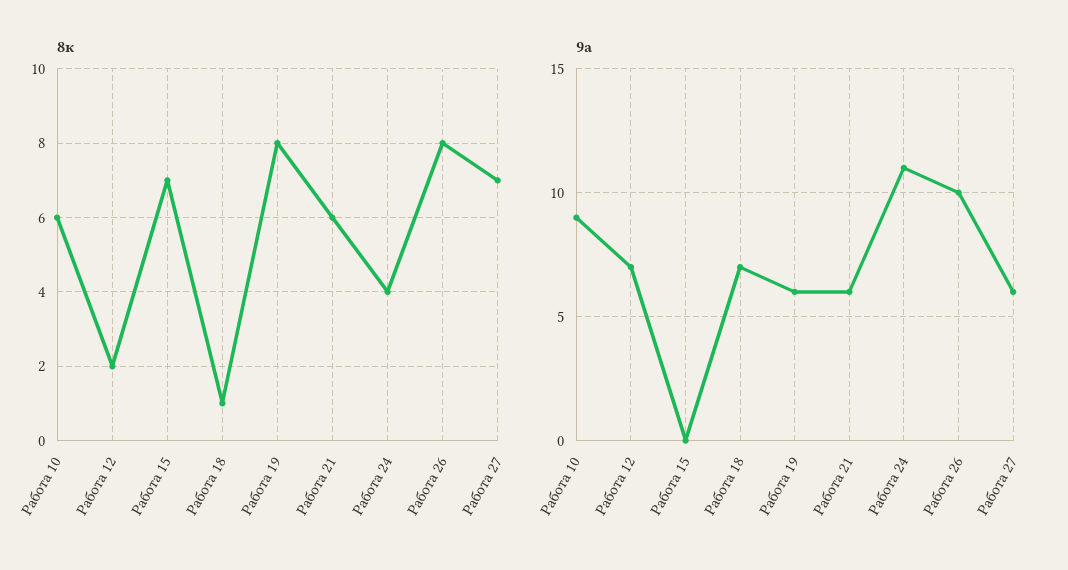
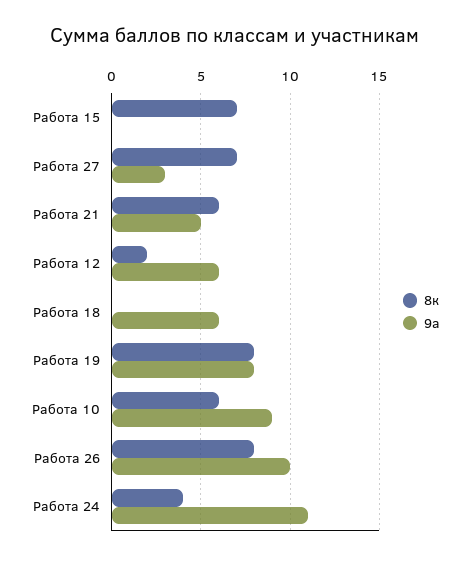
8к, Работа 18: 1 -> 0
9а, Работа 12: 7 -> 6
9а, Работа 18: 7 -> 6
9а, Работа 19: 6 -> 8
9а, Работа 21: 6 -> 5
9а, Работа 27: 6 -> 3

